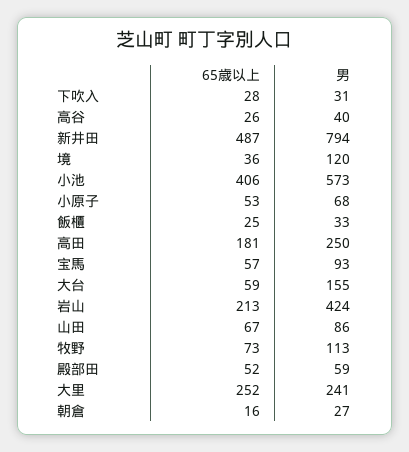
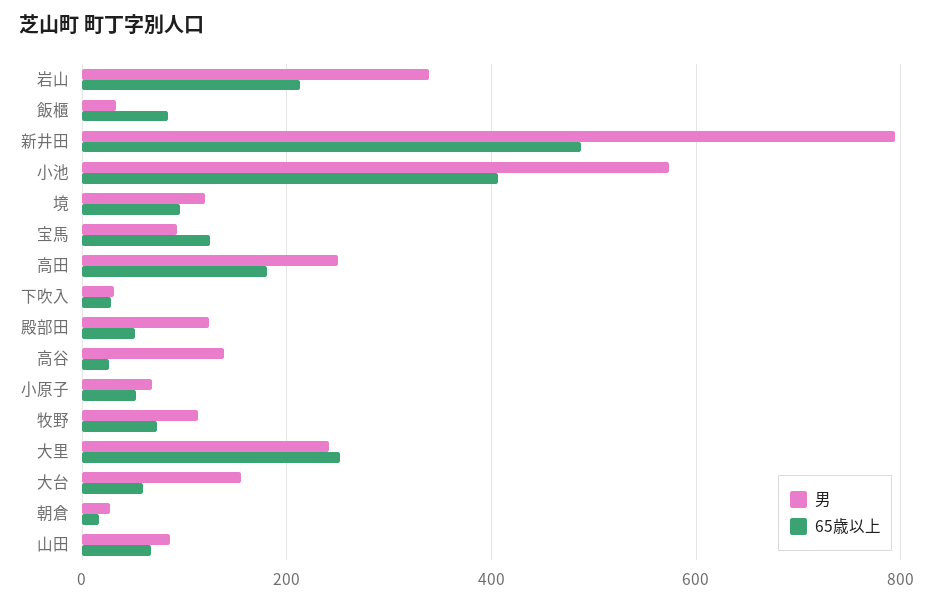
男, 高谷: 40 -> 140
65歳以上, 境: 36 -> 100
65歳以上, 飯櫃: 25 -> 80
65歳以上, 宝馬: 57 -> 120
男, 岩山: 424 -> 340
男, 殿部田: 59 -> 120

